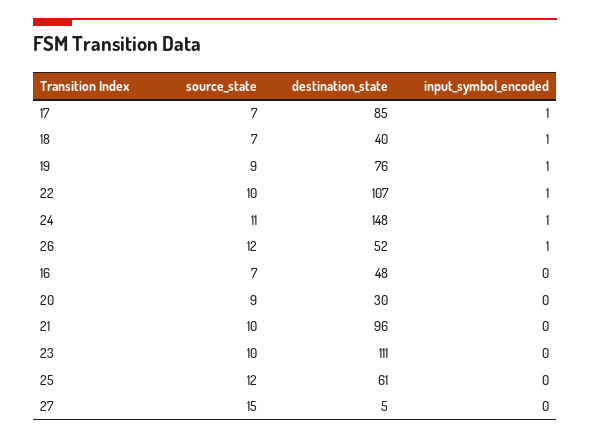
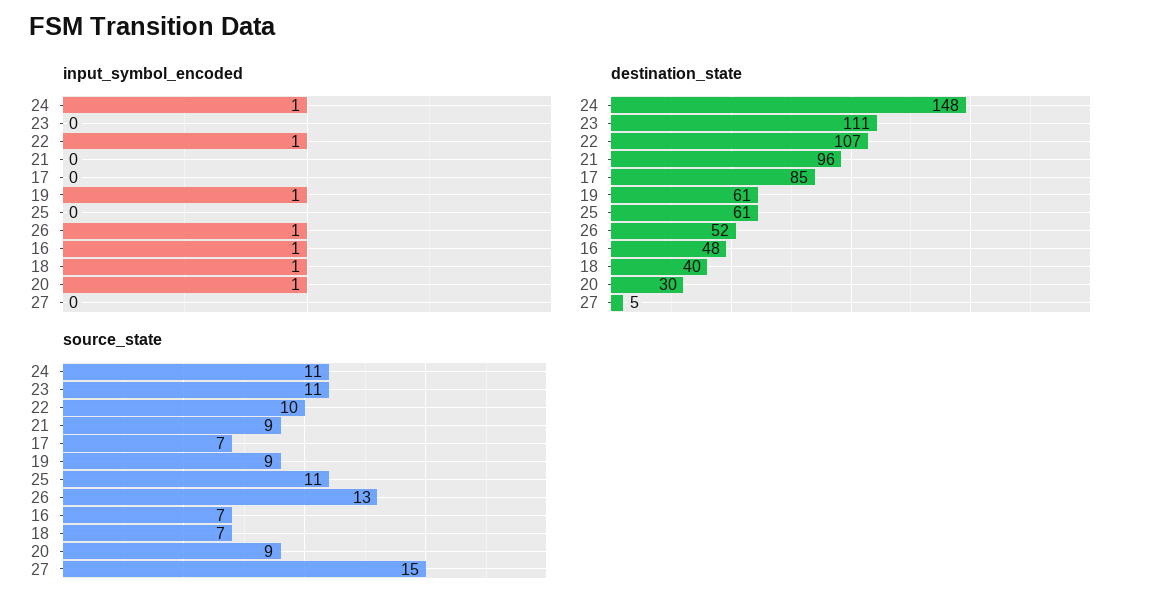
input_symbol_encoded, 17: 1 -> 0
destination_state, 19: 76 -> 61
source_state, 26: 12 -> 13
input_symbol_encoded, 16: 0 -> 1
input_symbol_encoded, 20: 0 -> 1
source_state, 21: 10 -> 9
source_state, 23: 10 -> 11
source_state, 25: 12 -> 11

